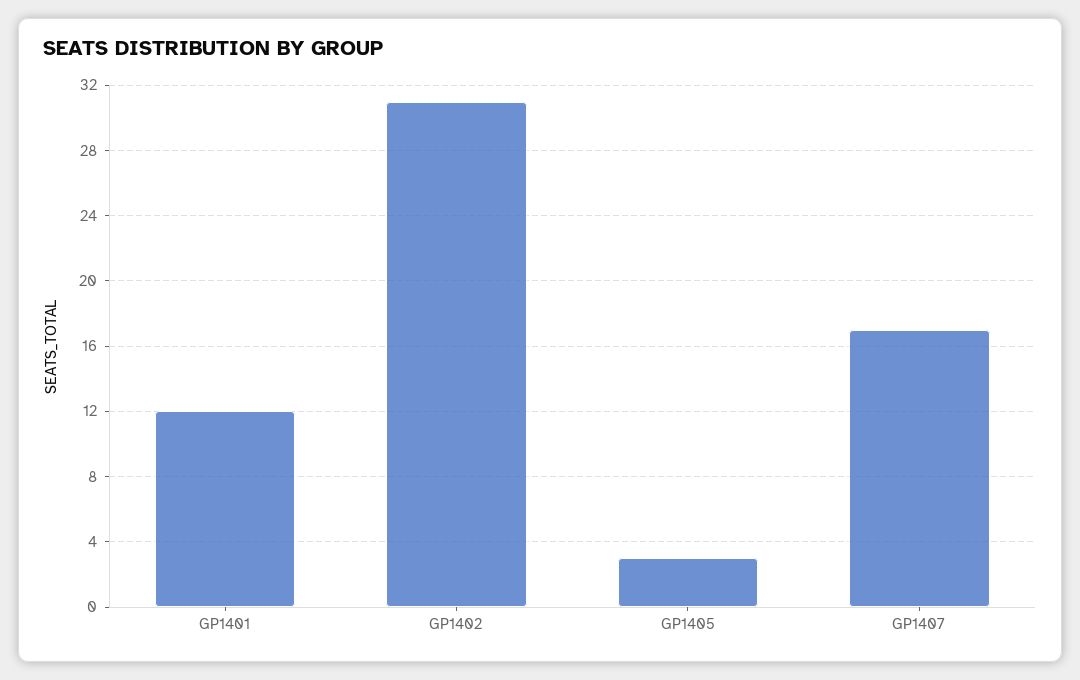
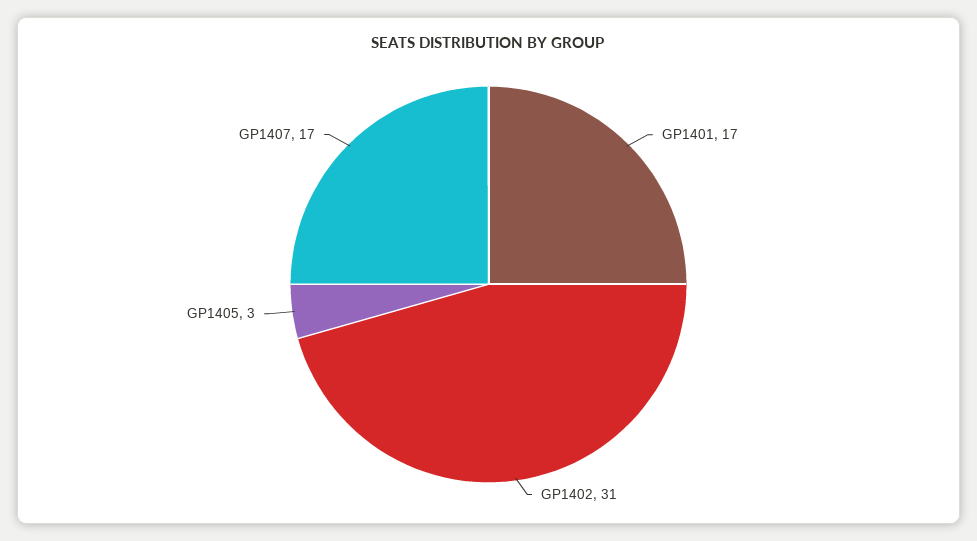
GP1401: 12 -> 17

